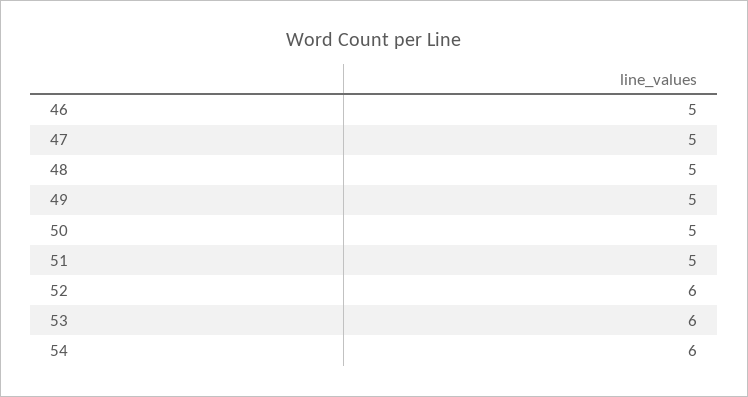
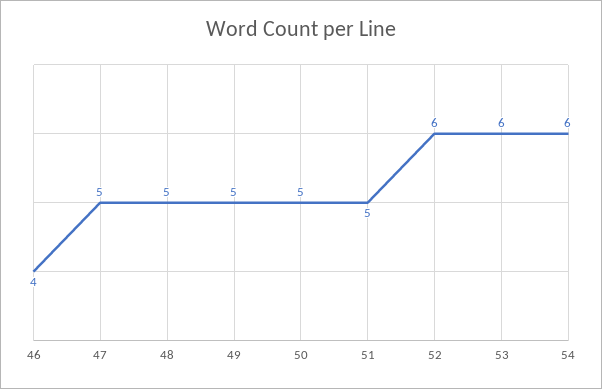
46: 5 -> 4

